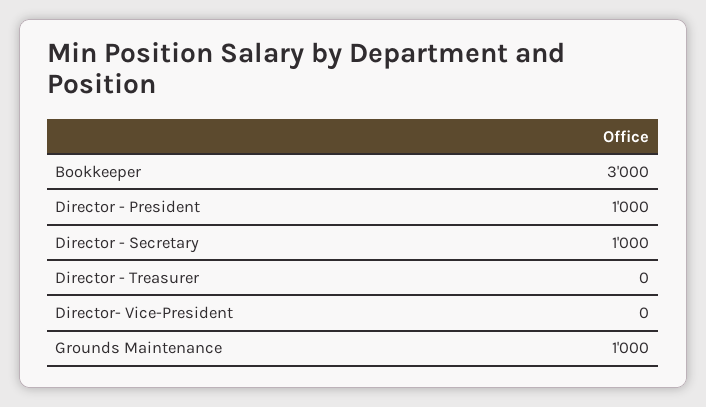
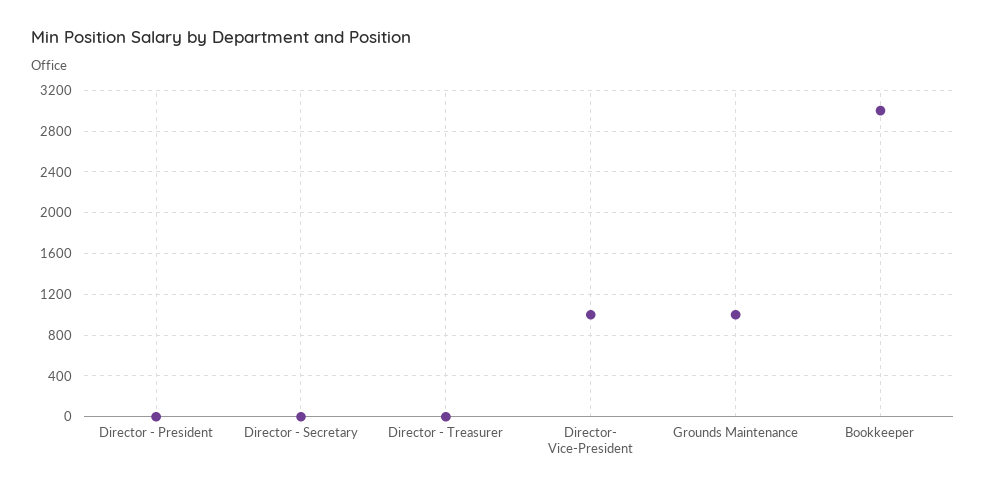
Director - President: 1000 -> 0
Director - Secretary: 1000 -> 0
Director- Vice-President: 0 -> 1000

